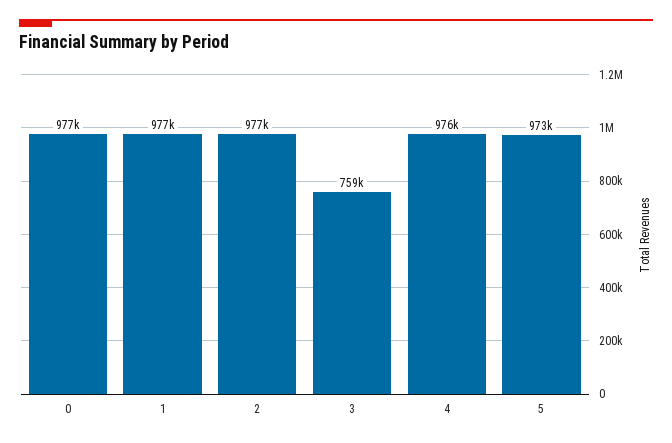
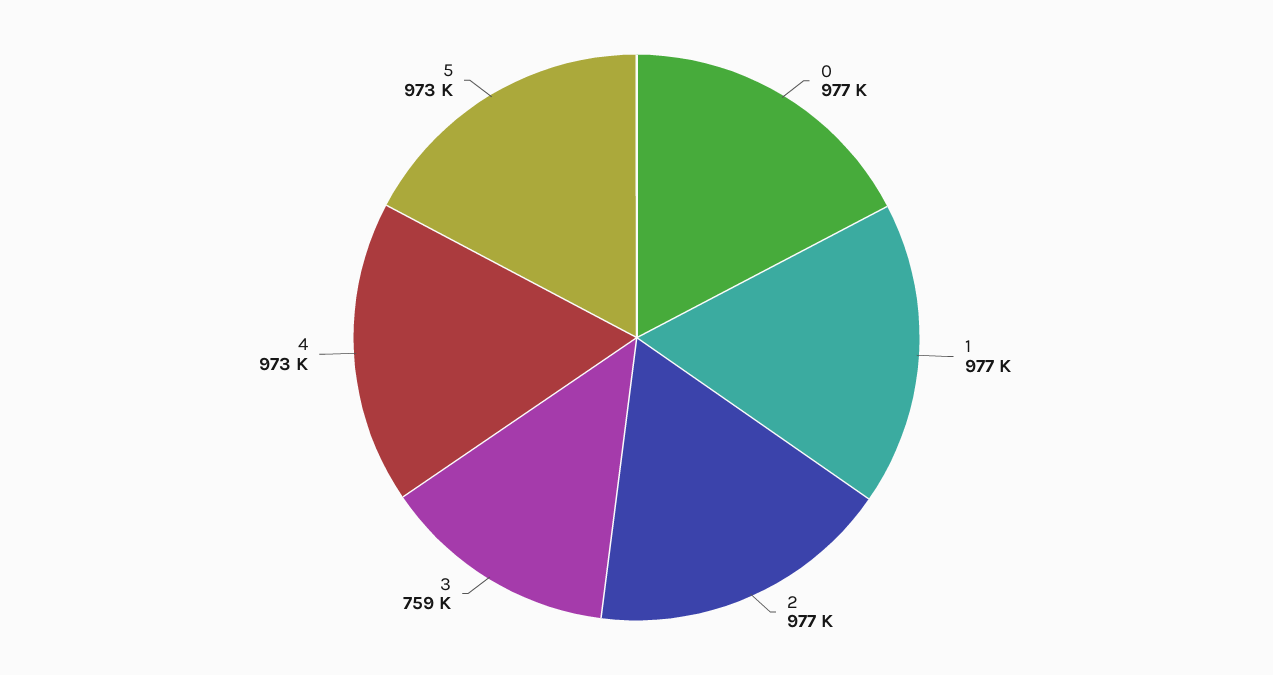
4: 976000 -> 973000

